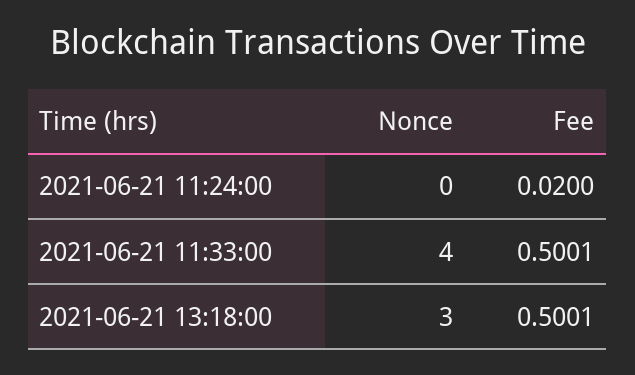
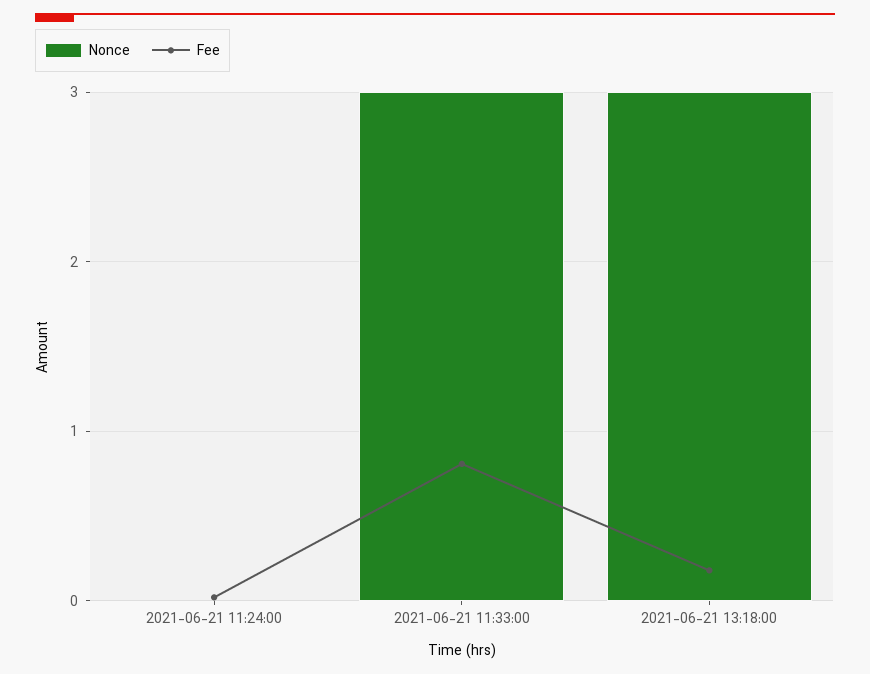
Nonce, 2021-06-21 11:33:00: 4 -> 3
Fee, 2021-06-21 11:33:00: 0.5001 -> 0.8
Fee, 2021-06-21 13:18:00: 0.5001 -> 0.2

